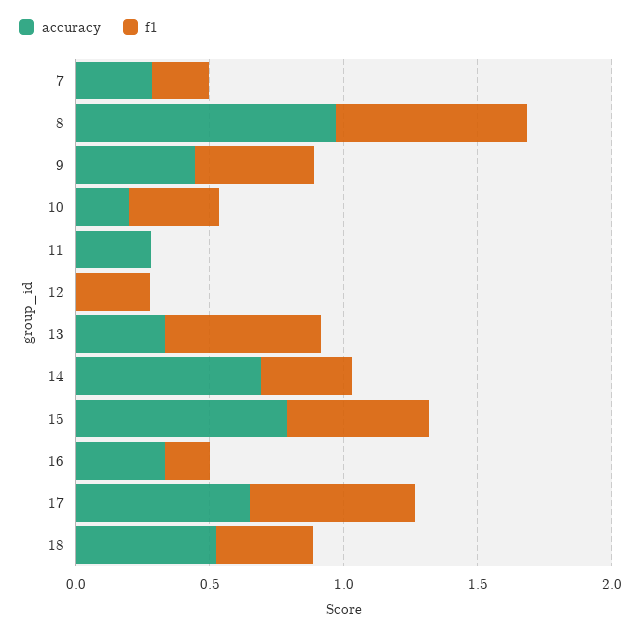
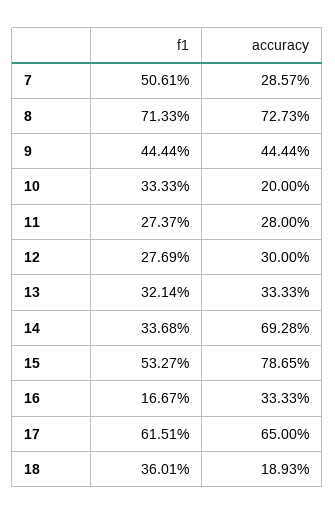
f1, 7: 0.2 -> 0.5061
accuracy, 8: 1 -> 0.7273
f1, 11: 0 -> 0.2737
accuracy, 12: 0 -> 0.3
f1, 13: 0.6 -> 0.3214
accuracy, 18: 0.5 -> 0.1893

